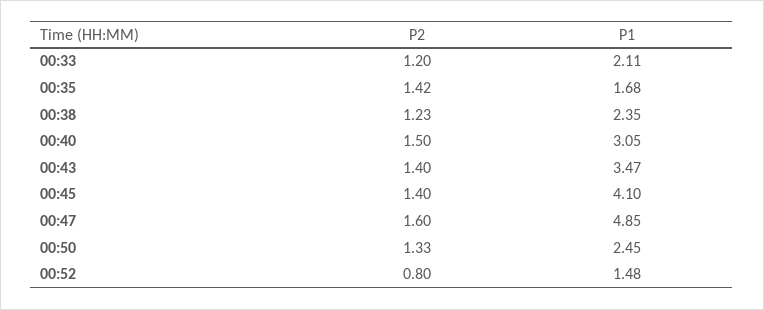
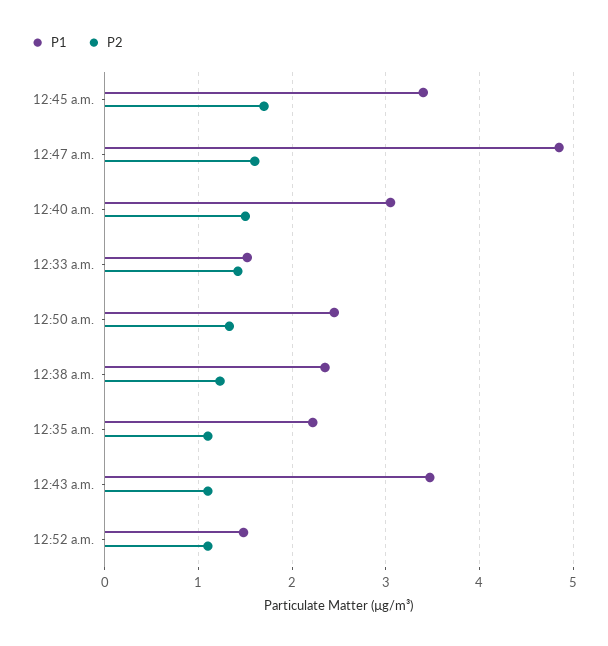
P2, 00:33: 1.2 -> 1.4
P1, 00:33: 2.11 -> 1.5
P2, 00:35: 1.42 -> 1.1
P1, 00:35: 1.68 -> 2.2
P2, 00:43: 1.4 -> 1.1
P2, 00:45: 1.4 -> 1.7
P1, 00:45: 4.1 -> 3.4
P2, 00:52: 0.8 -> 1.1

